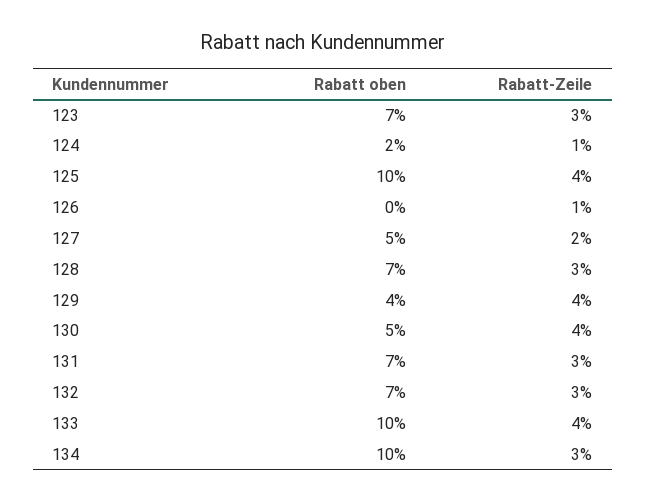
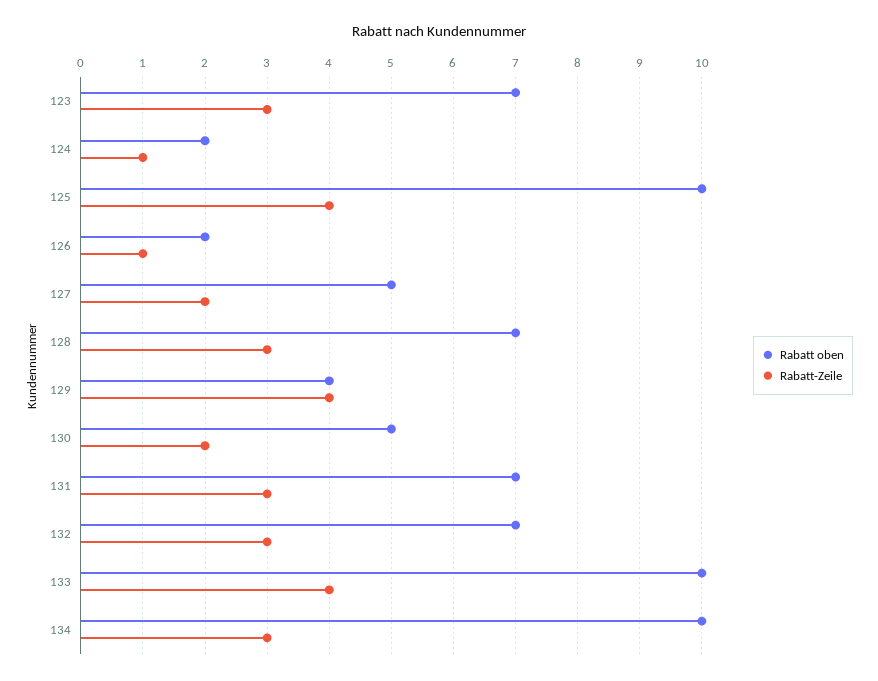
Rabatt oben, 126: 0 -> 2
Rabatt-Zeile, 130: 4 -> 2

